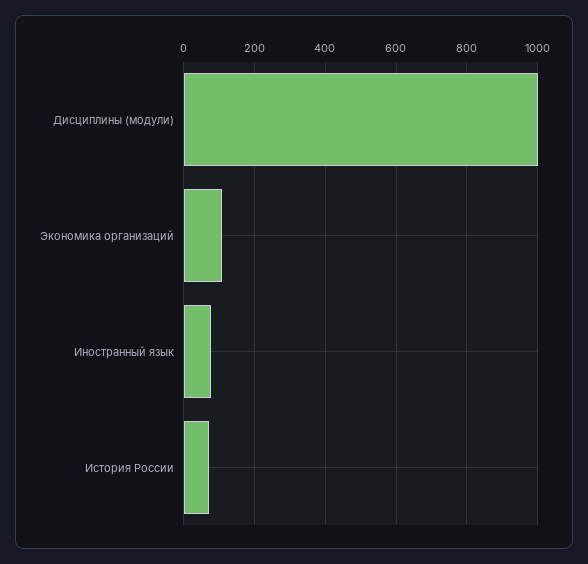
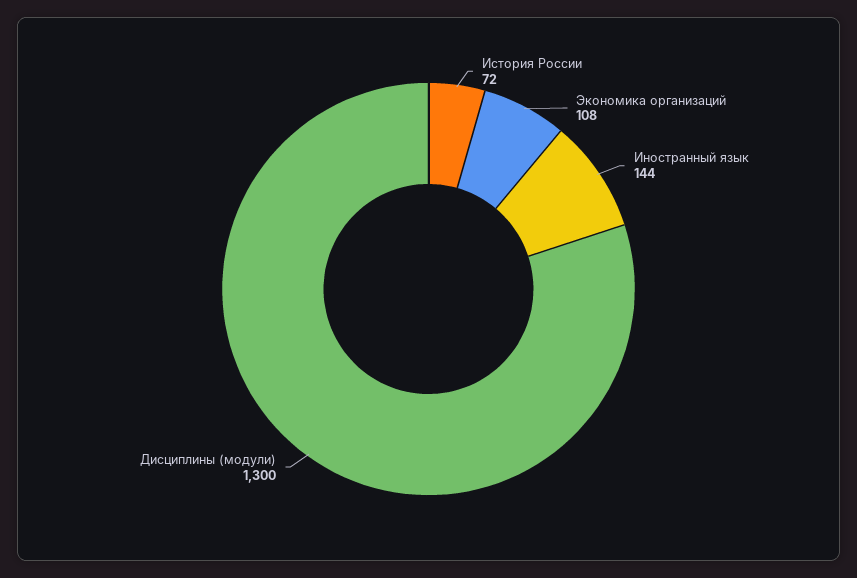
Дисциплины (модули): 1000 -> 1300
Иностранный язык: 80 -> 144

